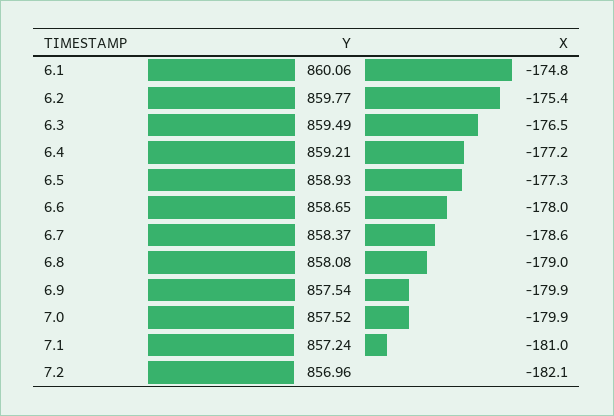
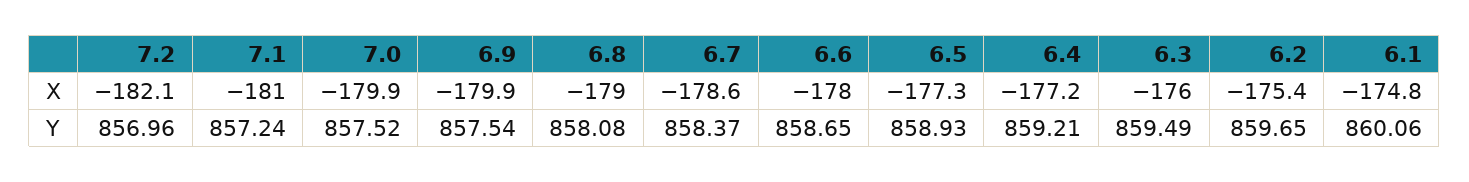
Y, 6.2: 859.77 -> 859.65
X, 6.3: -176.5 -> -176

